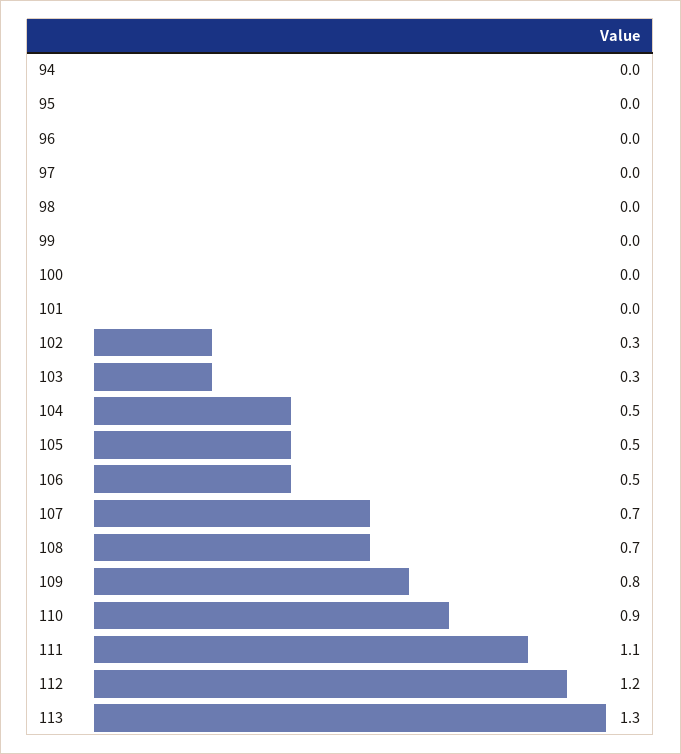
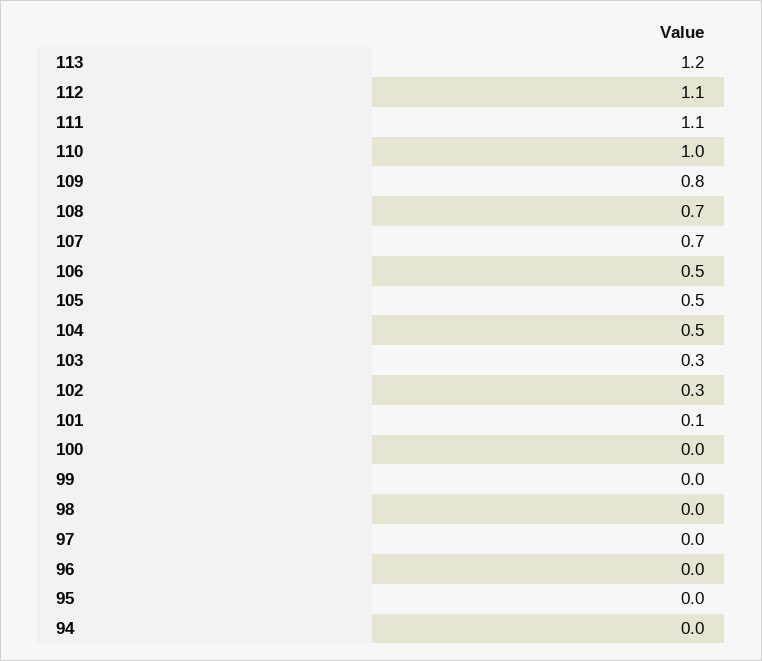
101: 0 -> 0.1
110: 0.9 -> 1
112: 1.2 -> 1.1
113: 1.3 -> 1.2

